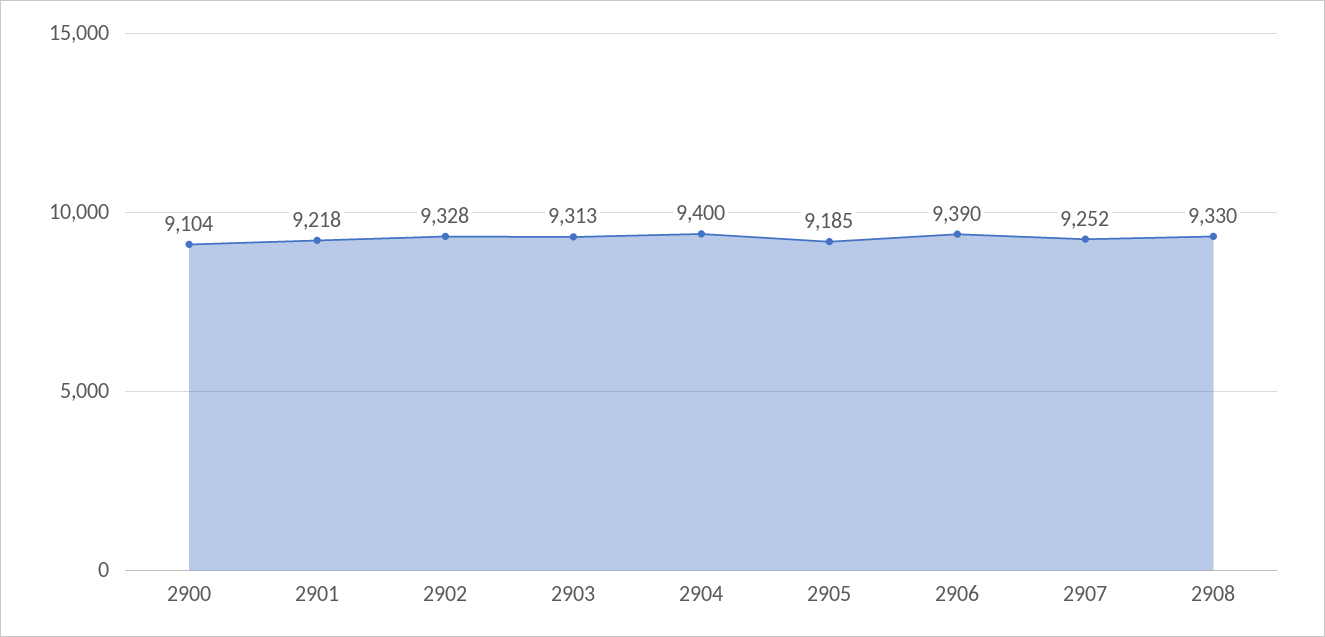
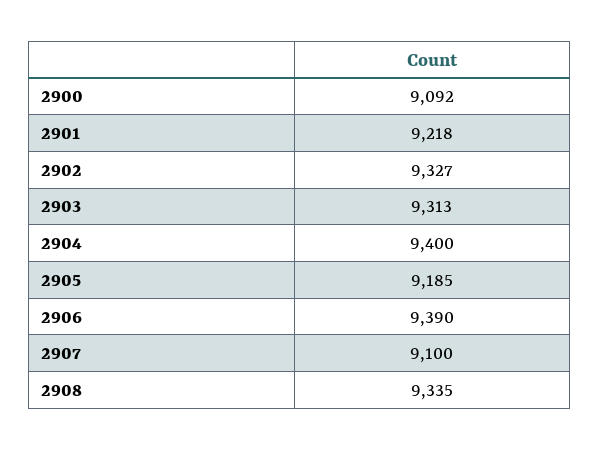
2900: 9104 -> 9092
2902: 9328 -> 9327
2907: 9252 -> 9100
2908: 9330 -> 9335

